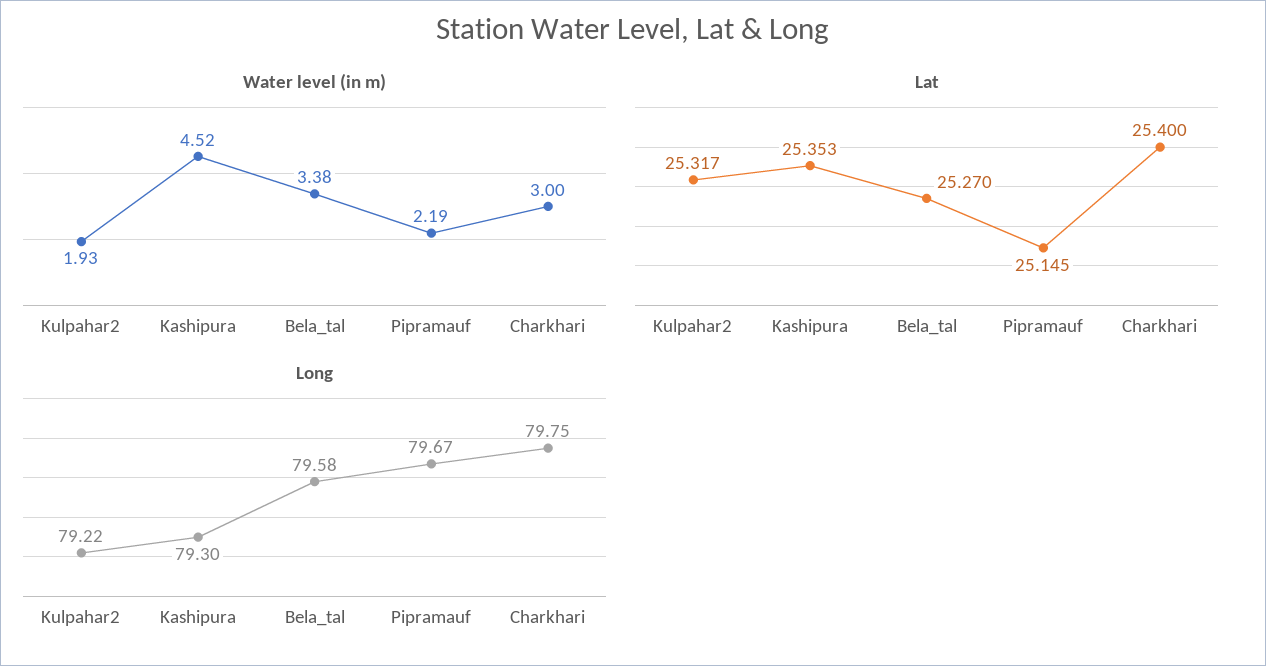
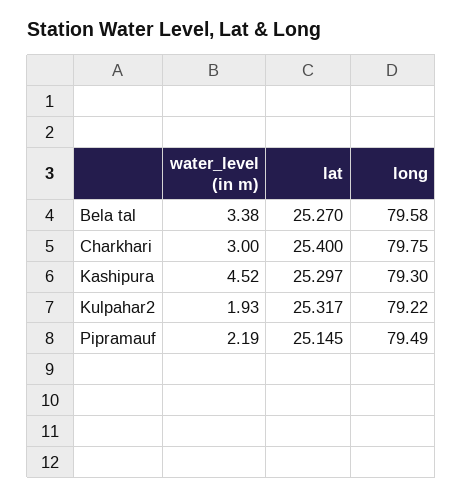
Lat, Kashipura: 25.353 -> 25.297
Long, Pipramauf: 79.67 -> 79.49

